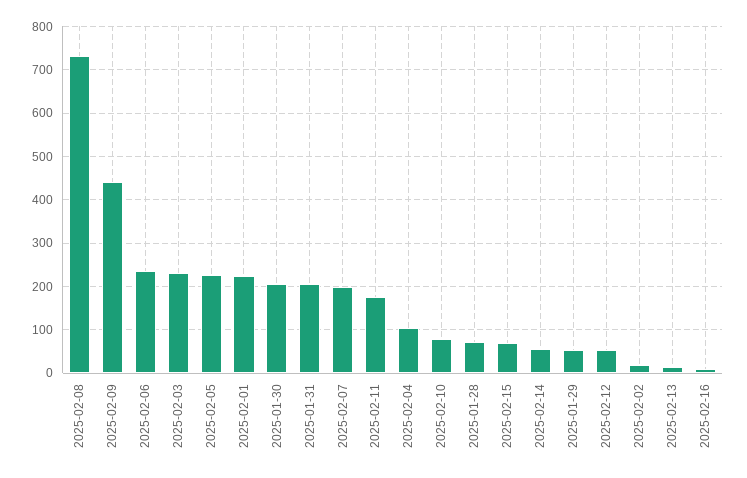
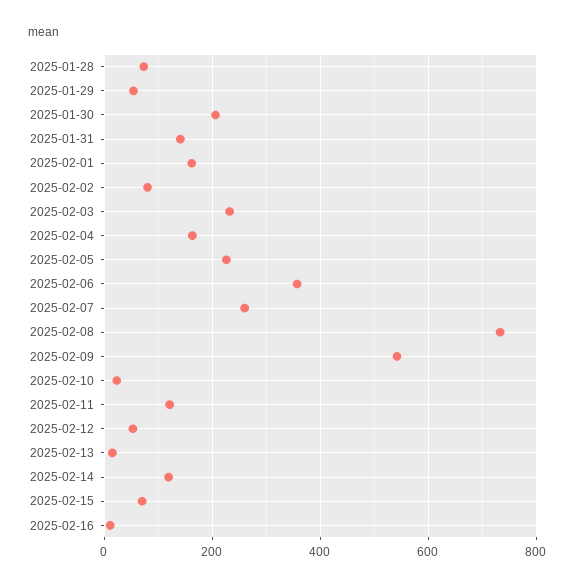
2025-02-09: 440 -> 540
2025-02-06: 240 -> 360
2025-02-01: 220 -> 160
2025-01-31: 200 -> 140
2025-02-07: 200 -> 260
2025-02-11: 180 -> 120
2025-02-04: 100 -> 160
2025-02-10: 80 -> 20
2025-02-14: 60 -> 120
2025-02-02: 20 -> 80

